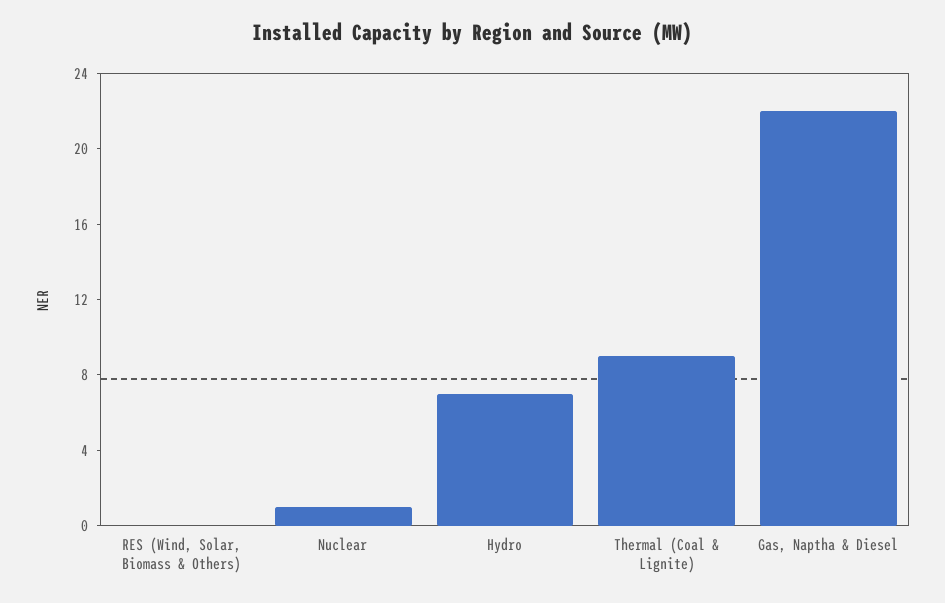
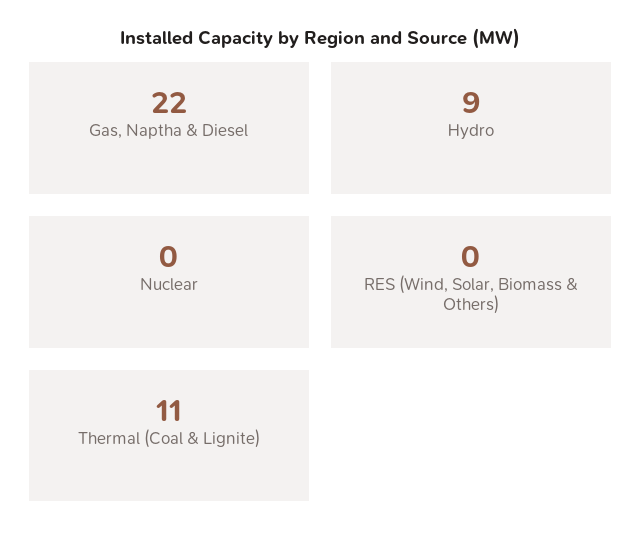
Nuclear: 1 -> 0
Hydro: 7 -> 9
Thermal (Coal & Lignite): 9 -> 11

